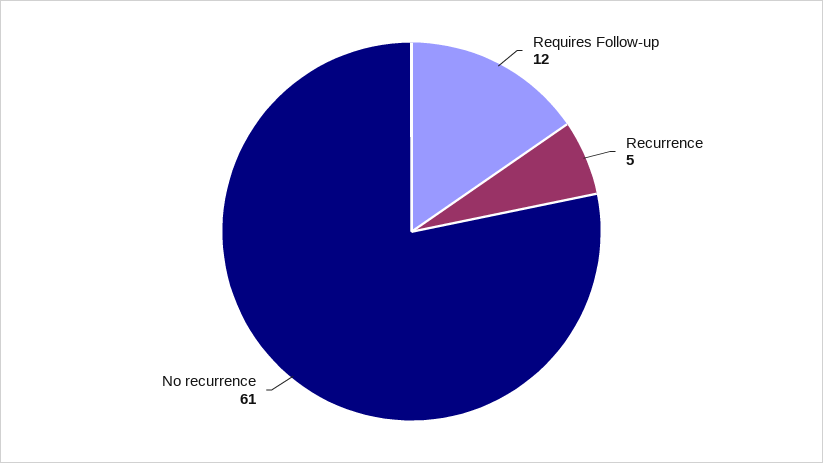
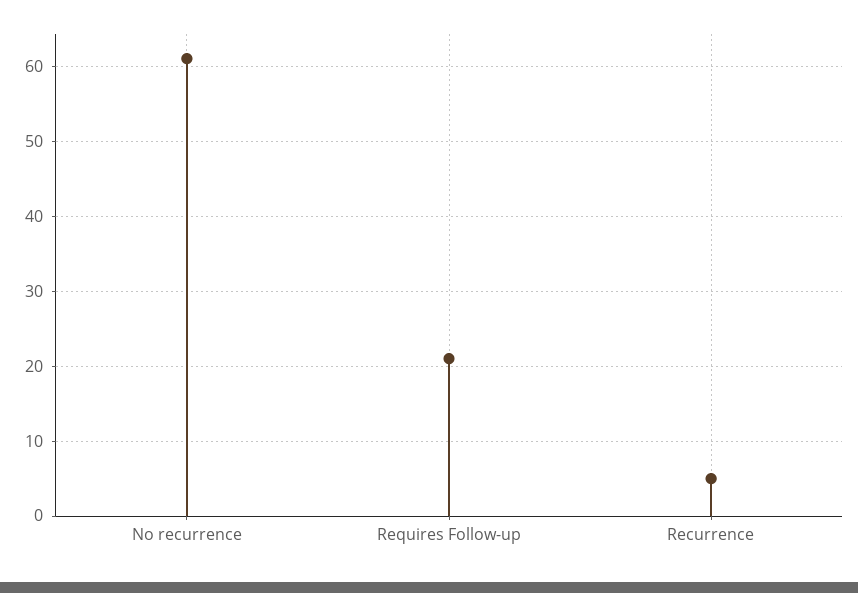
Requires Follow-up: 12 -> 21

